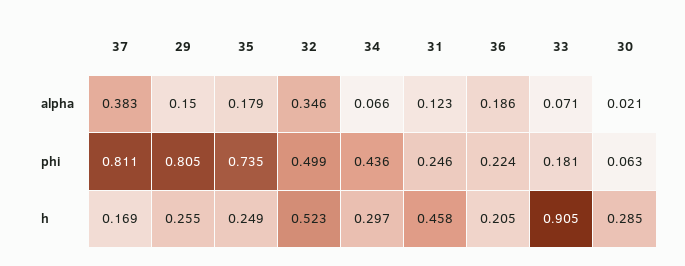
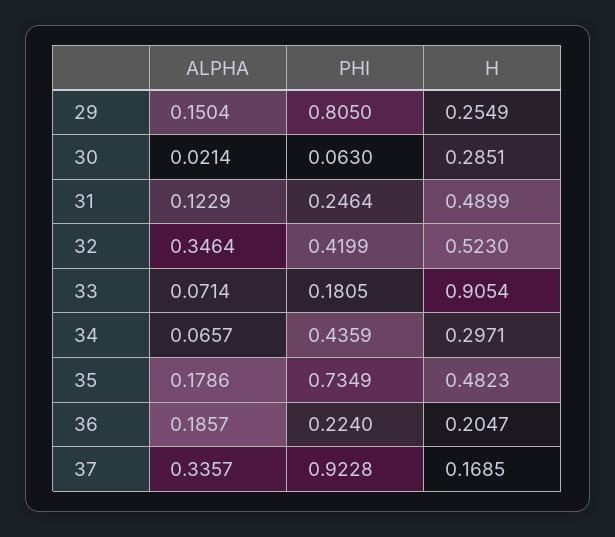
37, alpha: 0.383 -> 0.3357
37, phi: 0.811 -> 0.9228
32, phi: 0.499 -> 0.4199
35, h: 0.249 -> 0.4823
31, h: 0.458 -> 0.4899

